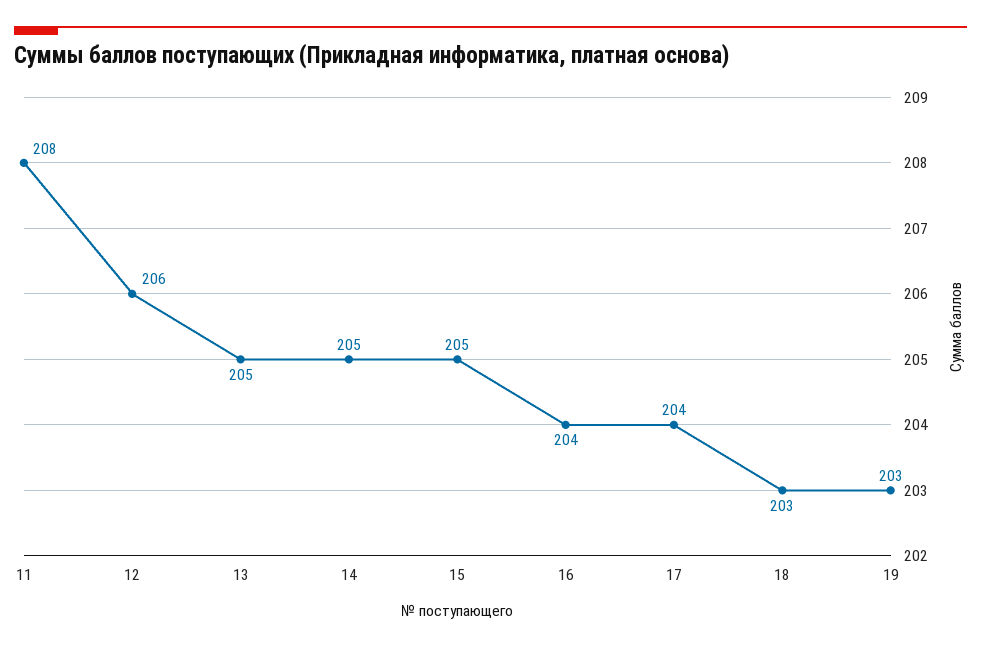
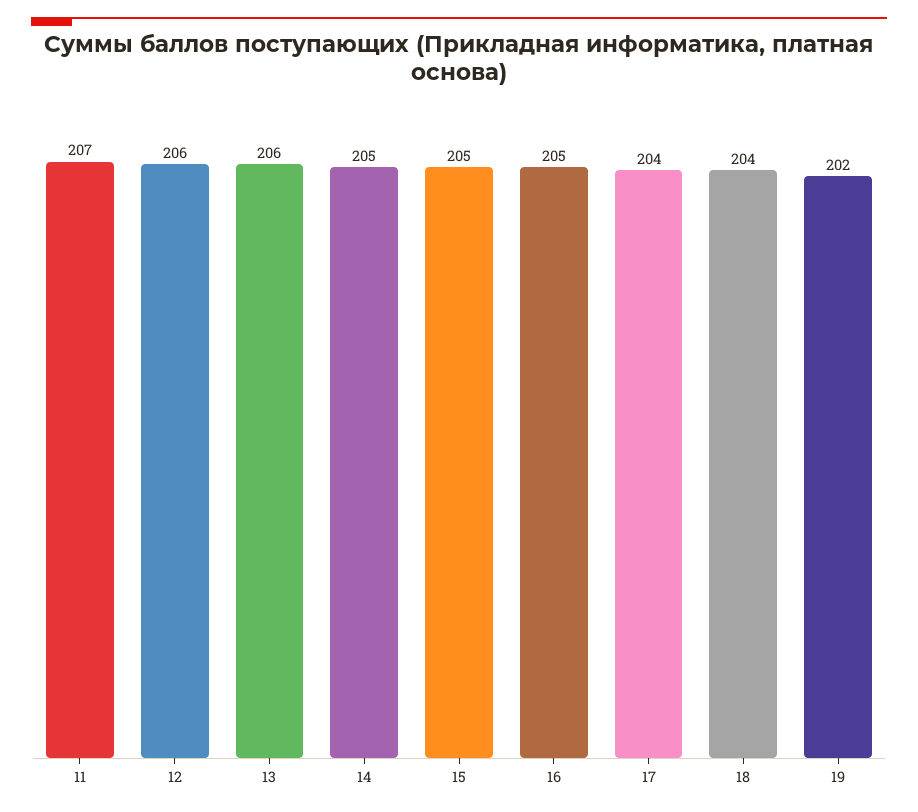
11: 208 -> 207
13: 205 -> 206
16: 204 -> 205
18: 203 -> 204
19: 203 -> 202

